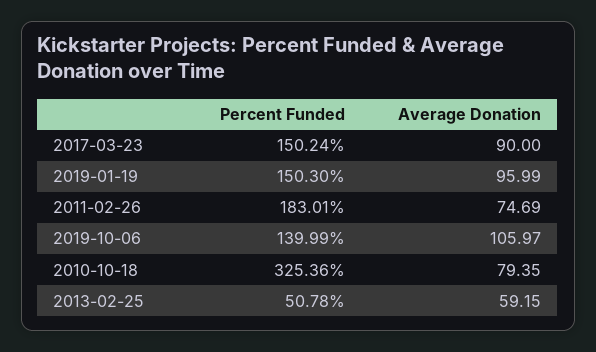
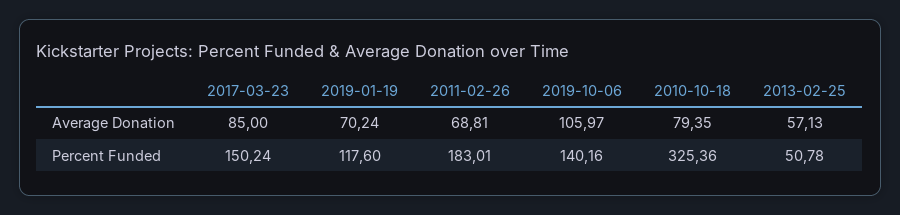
Average Donation, 2017-03-23: 90 -> 85
Percent Funded, 2019-01-19: 150.3 -> 117.6
Average Donation, 2019-01-19: 95.99 -> 70.24
Average Donation, 2011-02-26: 74.69 -> 68.81
Percent Funded, 2019-10-06: 139.99 -> 140.16
Average Donation, 2013-02-25: 59.15 -> 57.13

